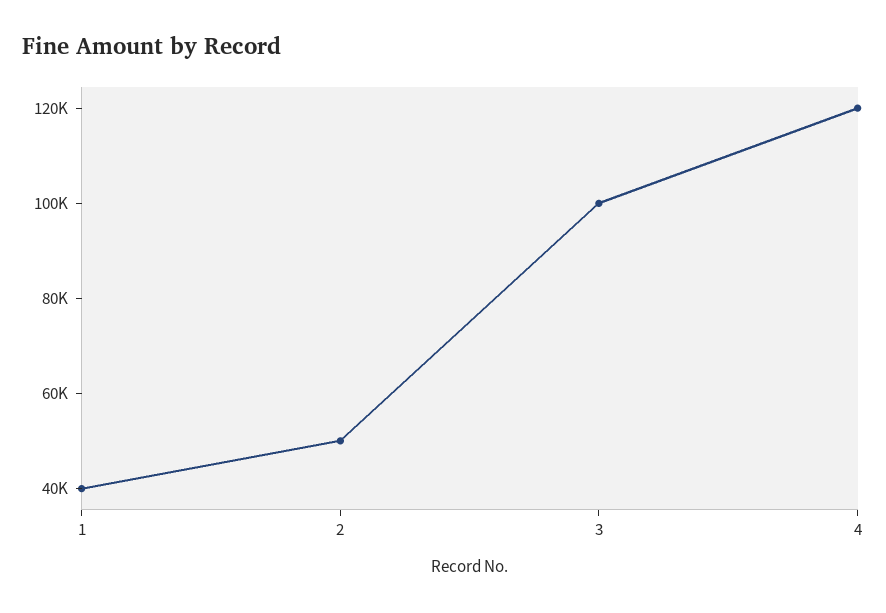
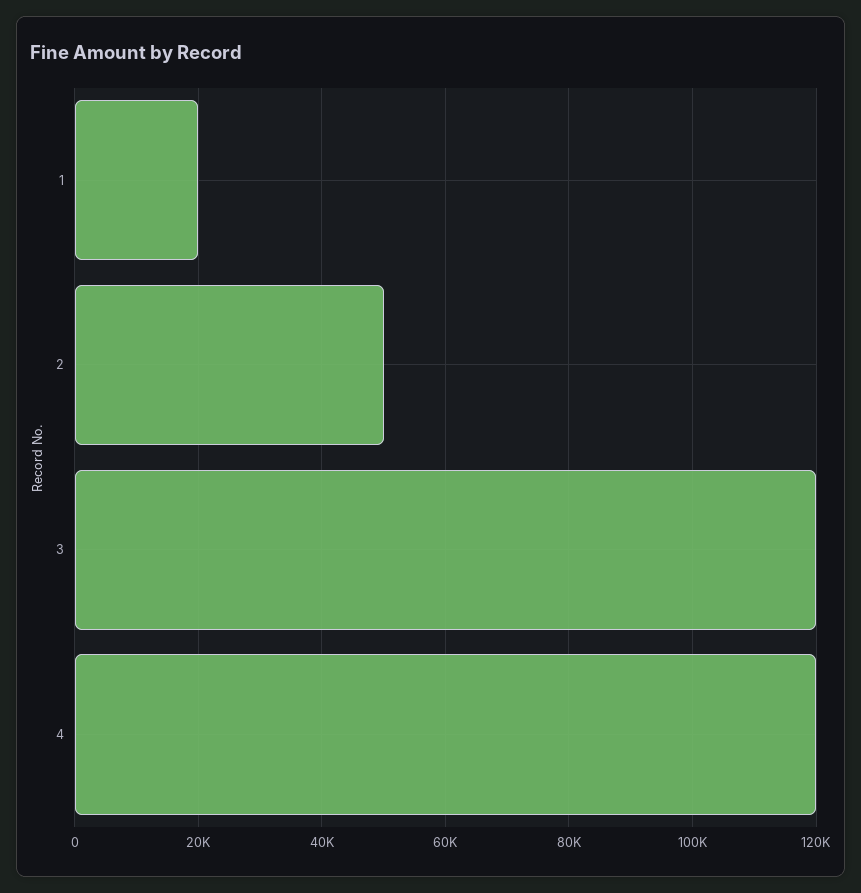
1: 40000 -> 20000
3: 100000 -> 120000

